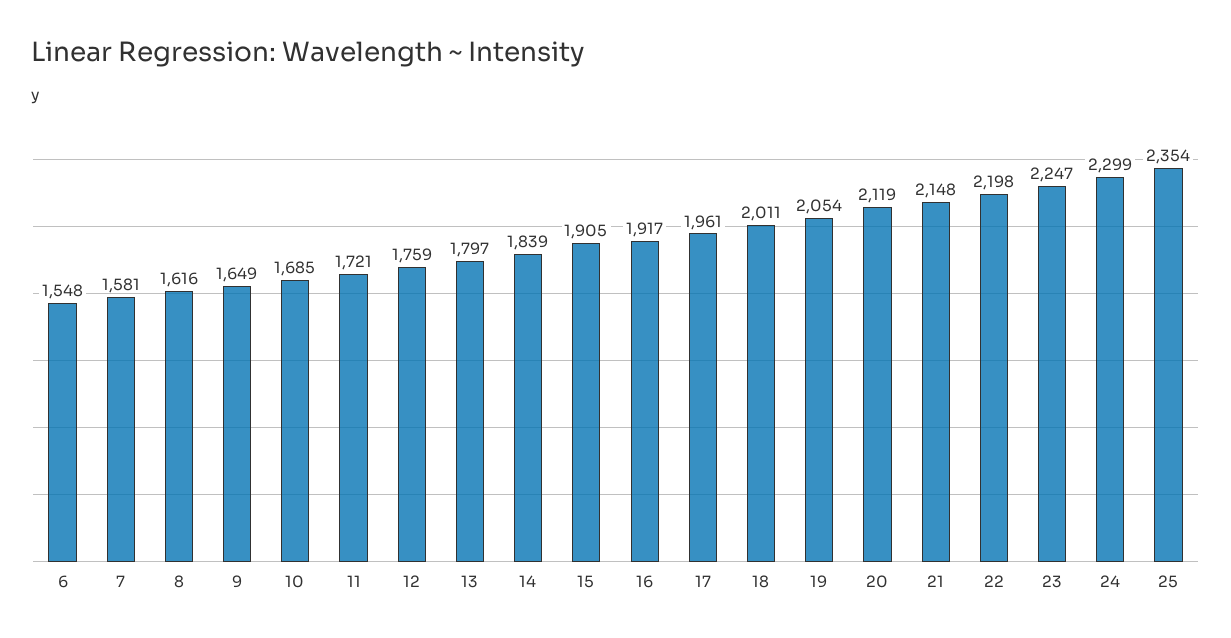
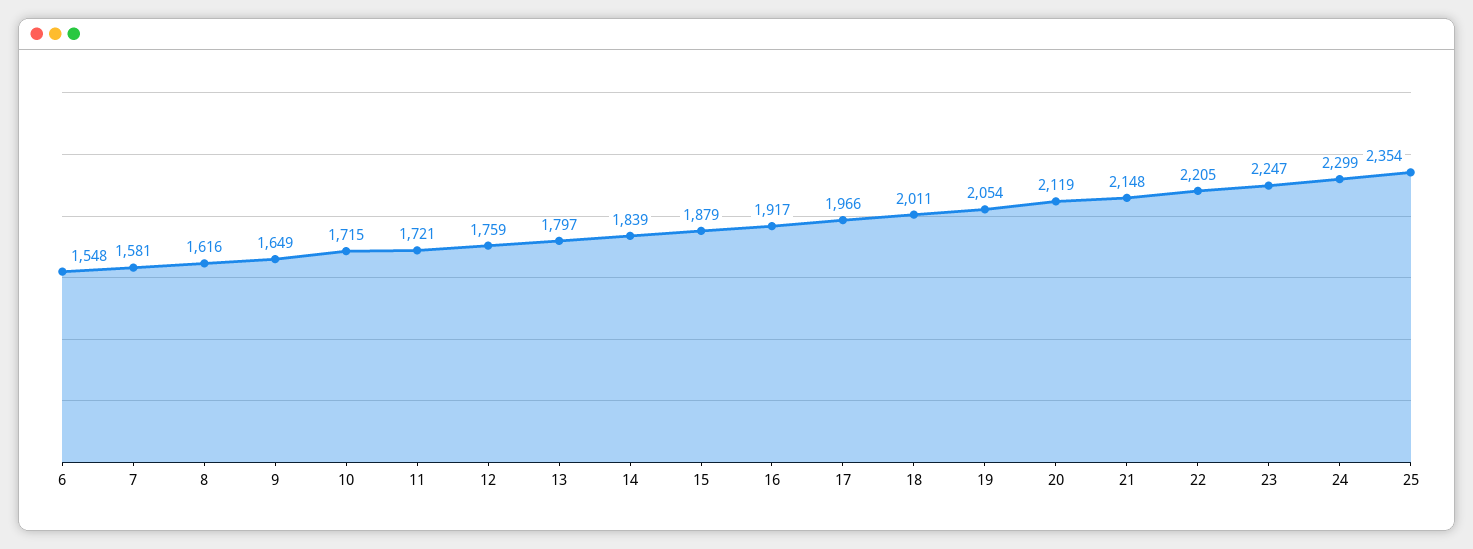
10: 1685 -> 1715
15: 1905 -> 1879
17: 1961 -> 1966
22: 2198 -> 2205

